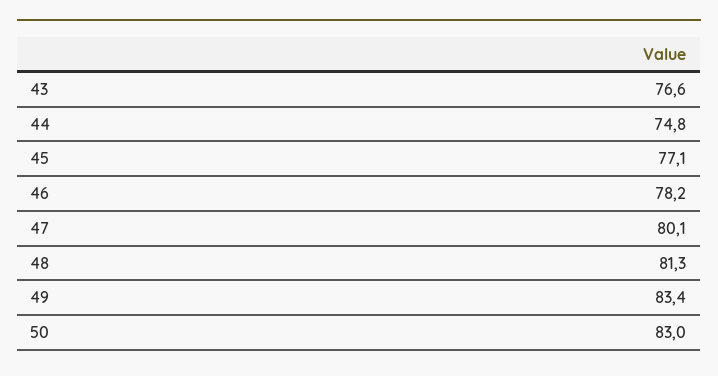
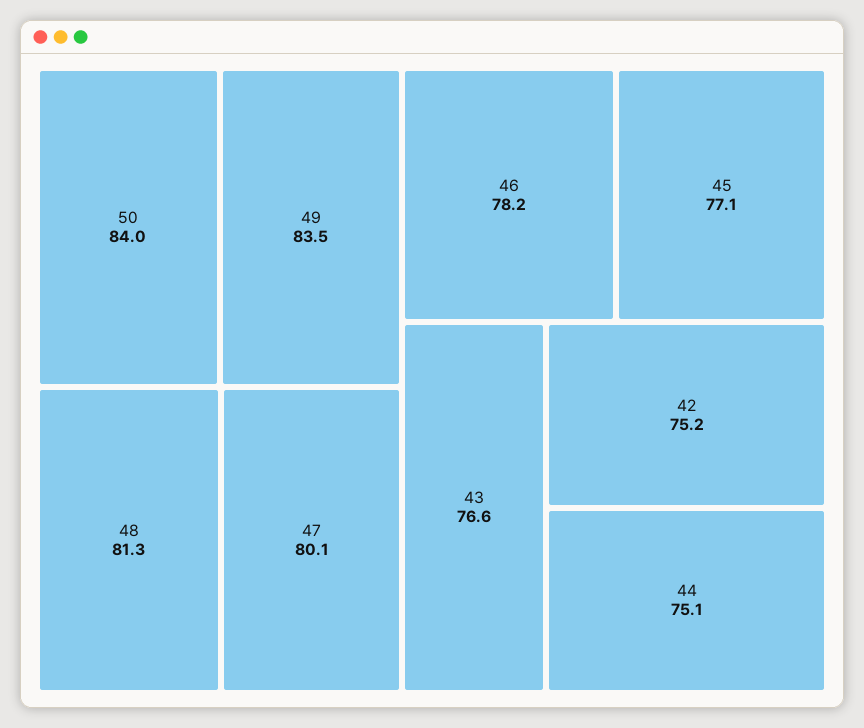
44: 74.8 -> 75.1
49: 83.4 -> 83.5
50: 83 -> 84
42: none -> 75.2

